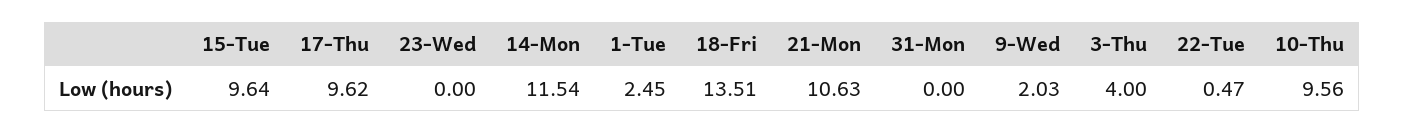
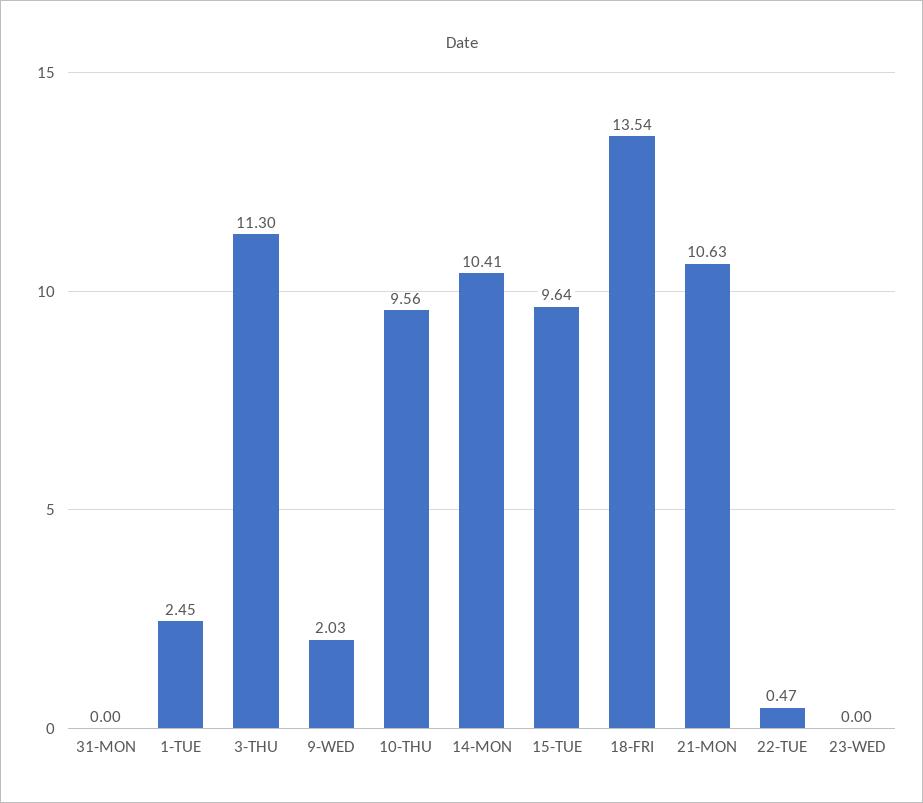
17-Thu: 9.62 -> none
14-Mon: 11.54 -> 10.41
18-Fri: 13.51 -> 13.54
3-Thu: 4 -> 11.3

